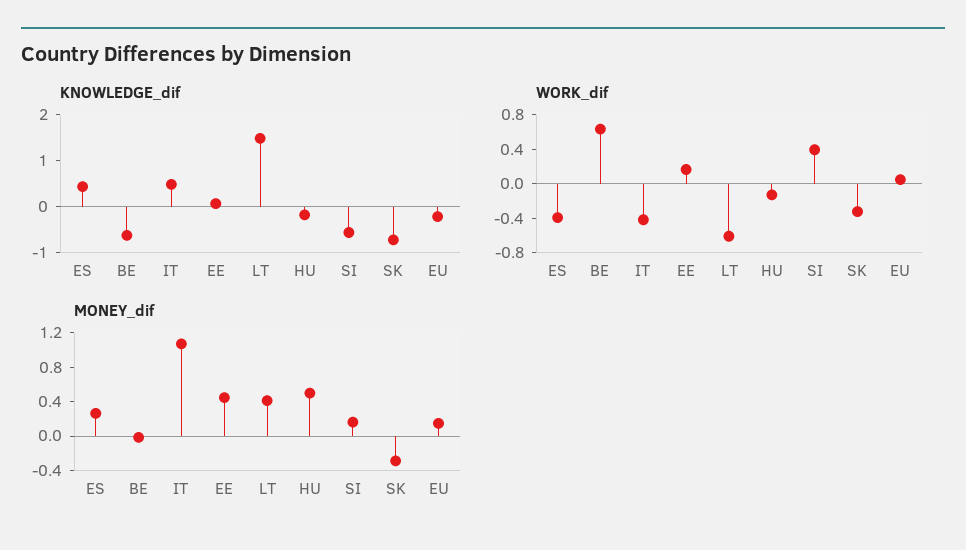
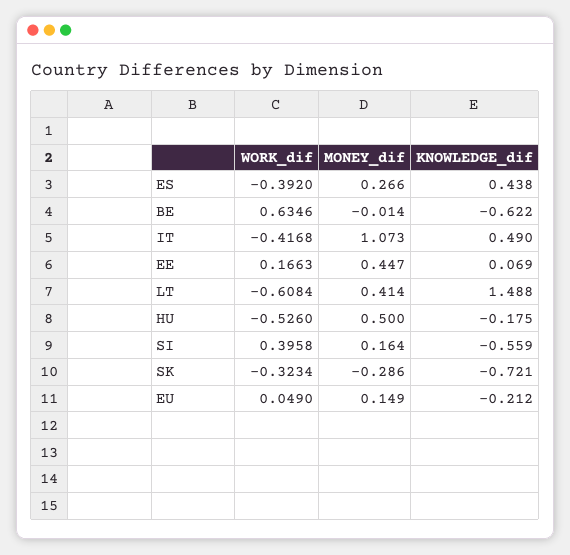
WORK_dif, HU: -0.1 -> -0.526

